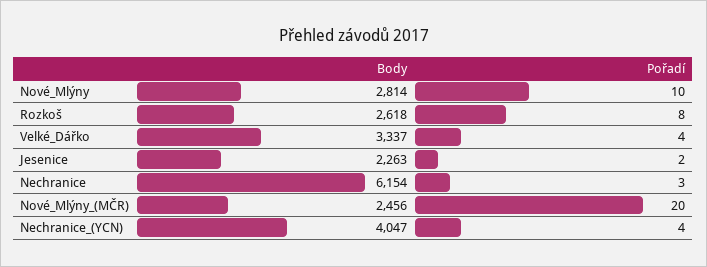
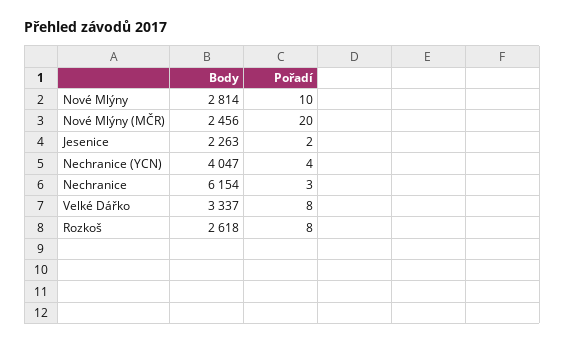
Pořadí, Velké_Dářko: 4 -> 8

